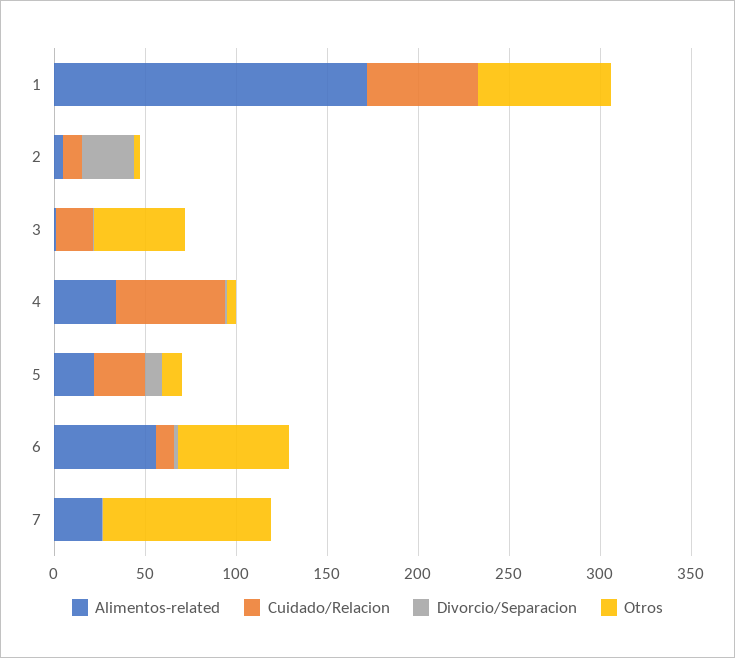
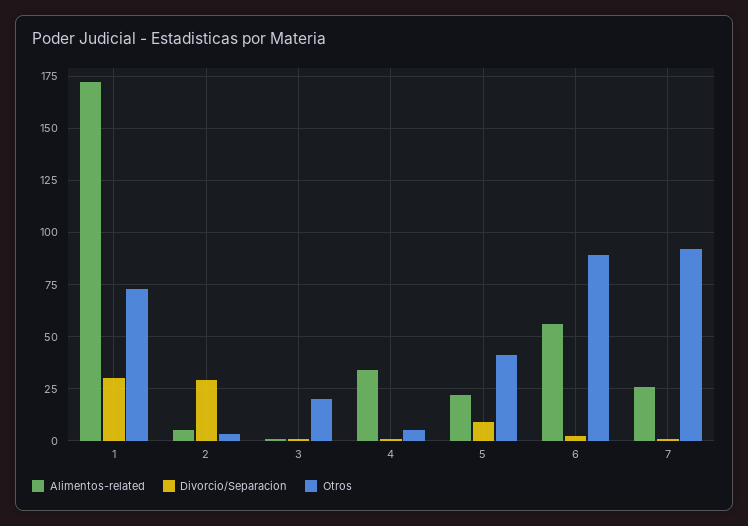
Cuidado/Relacion, 1: 60 -> none
Divorcio/Separacion, 1: 0 -> 30
Cuidado/Relacion, 2: 10 -> none
Cuidado/Relacion, 3: 20 -> none
Otros, 3: 50 -> 20
Cuidado/Relacion, 4: 60 -> none
Cuidado/Relacion, 5: 30 -> none
Otros, 5: 10 -> 40
Cuidado/Relacion, 6: 10 -> none
Otros, 6: 60 -> 90
Cuidado/Relacion, 7: 0 -> none

